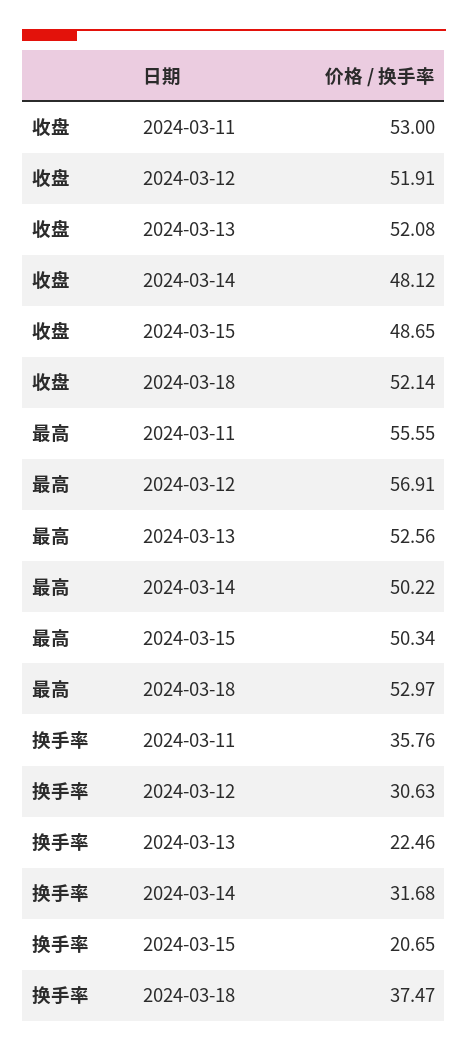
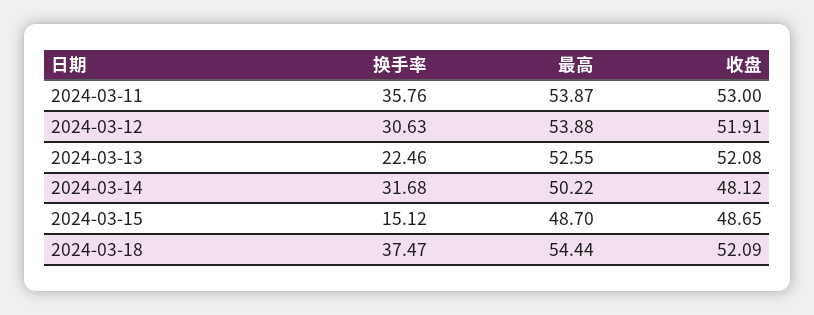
收盘, 2024-03-18: 52.14 -> 52.09
最高, 2024-03-11: 55.55 -> 53.87
最高, 2024-03-12: 56.91 -> 53.88
最高, 2024-03-13: 52.56 -> 52.55
最高, 2024-03-15: 50.34 -> 48.7
最高, 2024-03-18: 52.97 -> 54.44
换手率, 2024-03-15: 20.65 -> 15.12

